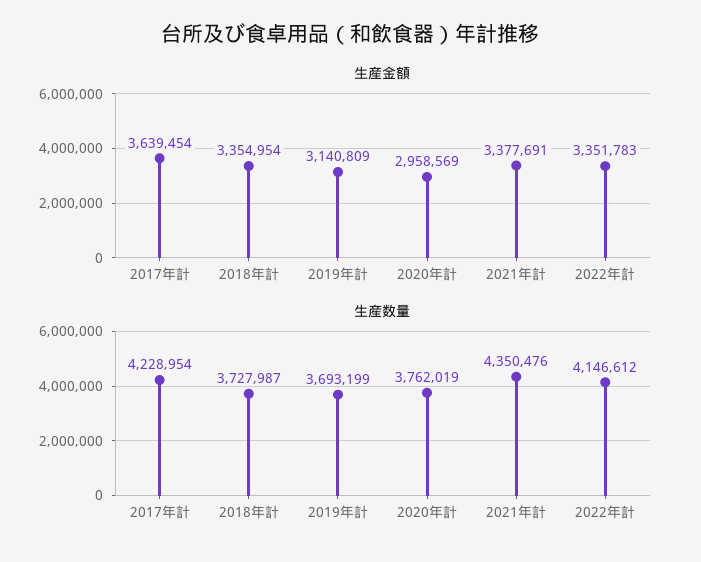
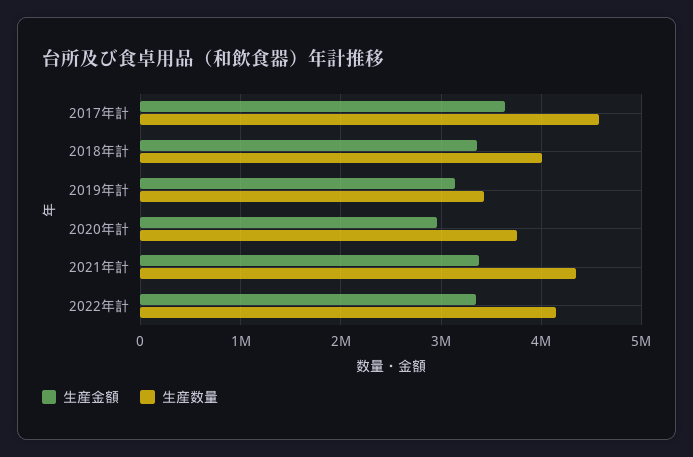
生産数量, 2017年計: 4228954 -> 4600000
生産数量, 2018年計: 3727987 -> 4000000
生産数量, 2019年計: 3693199 -> 3400000

